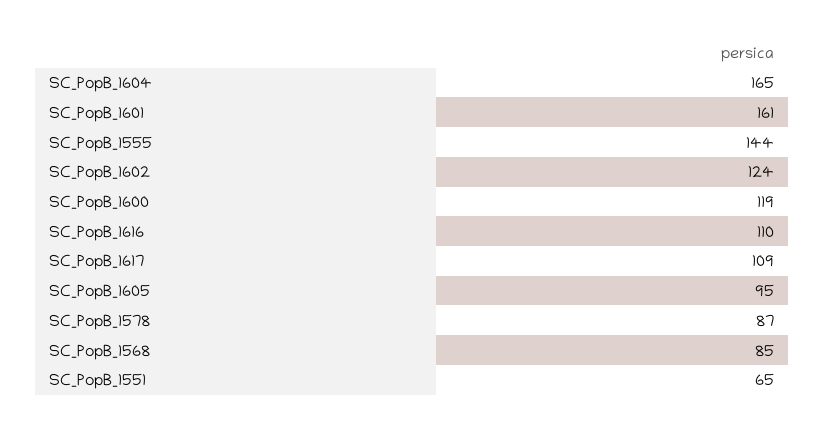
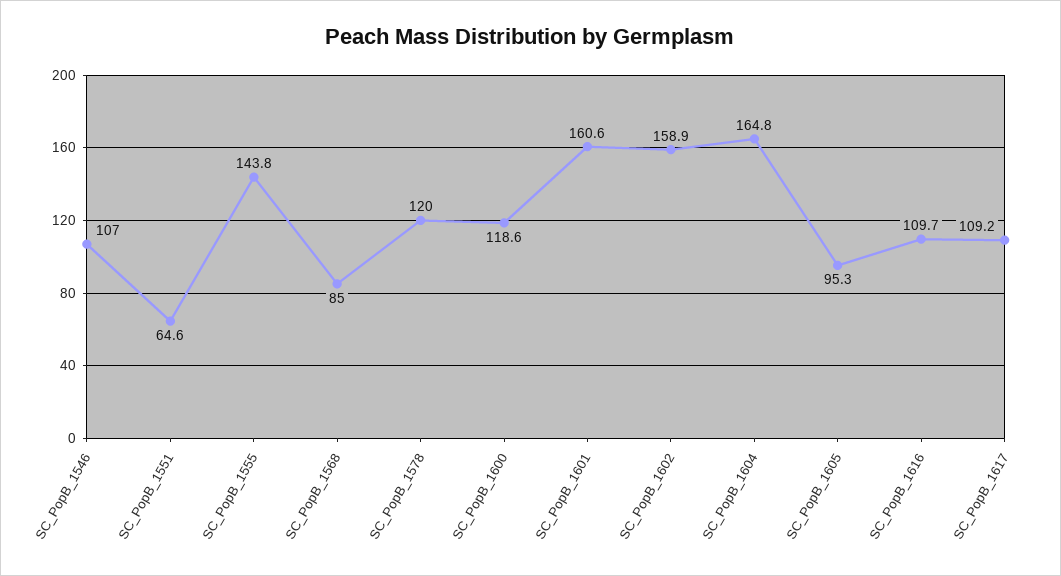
SC_PopB_1602: 124 -> 158.9
SC_PopB_1578: 87 -> 120
SC_PopB_1546: none -> 107

